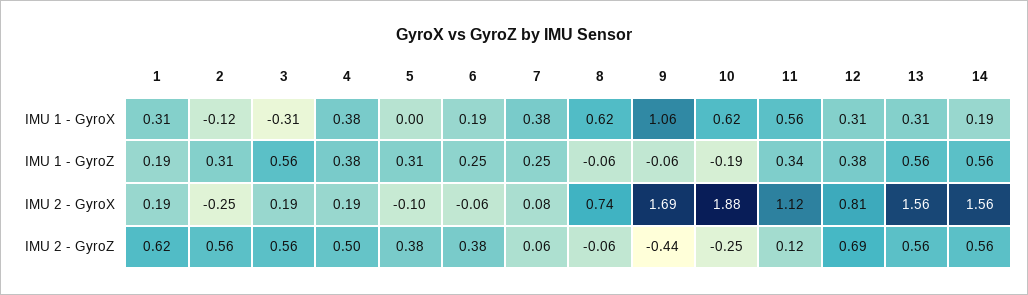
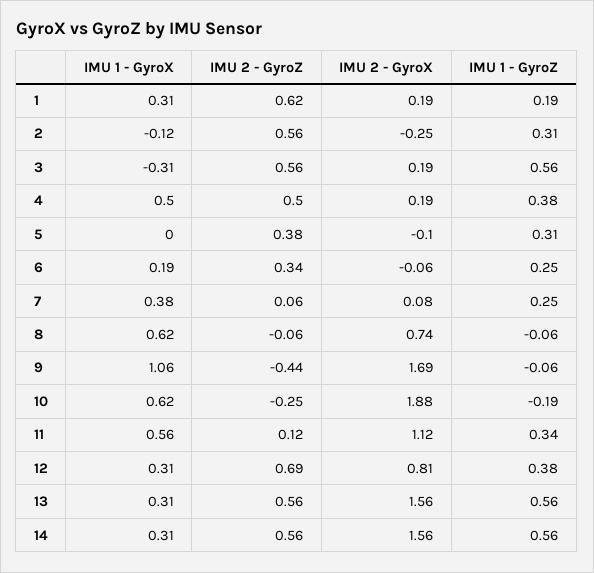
4, IMU 1 - GyroX: 0.38 -> 0.5
14, IMU 1 - GyroX: 0.19 -> 0.31
6, IMU 2 - GyroZ: 0.38 -> 0.34

